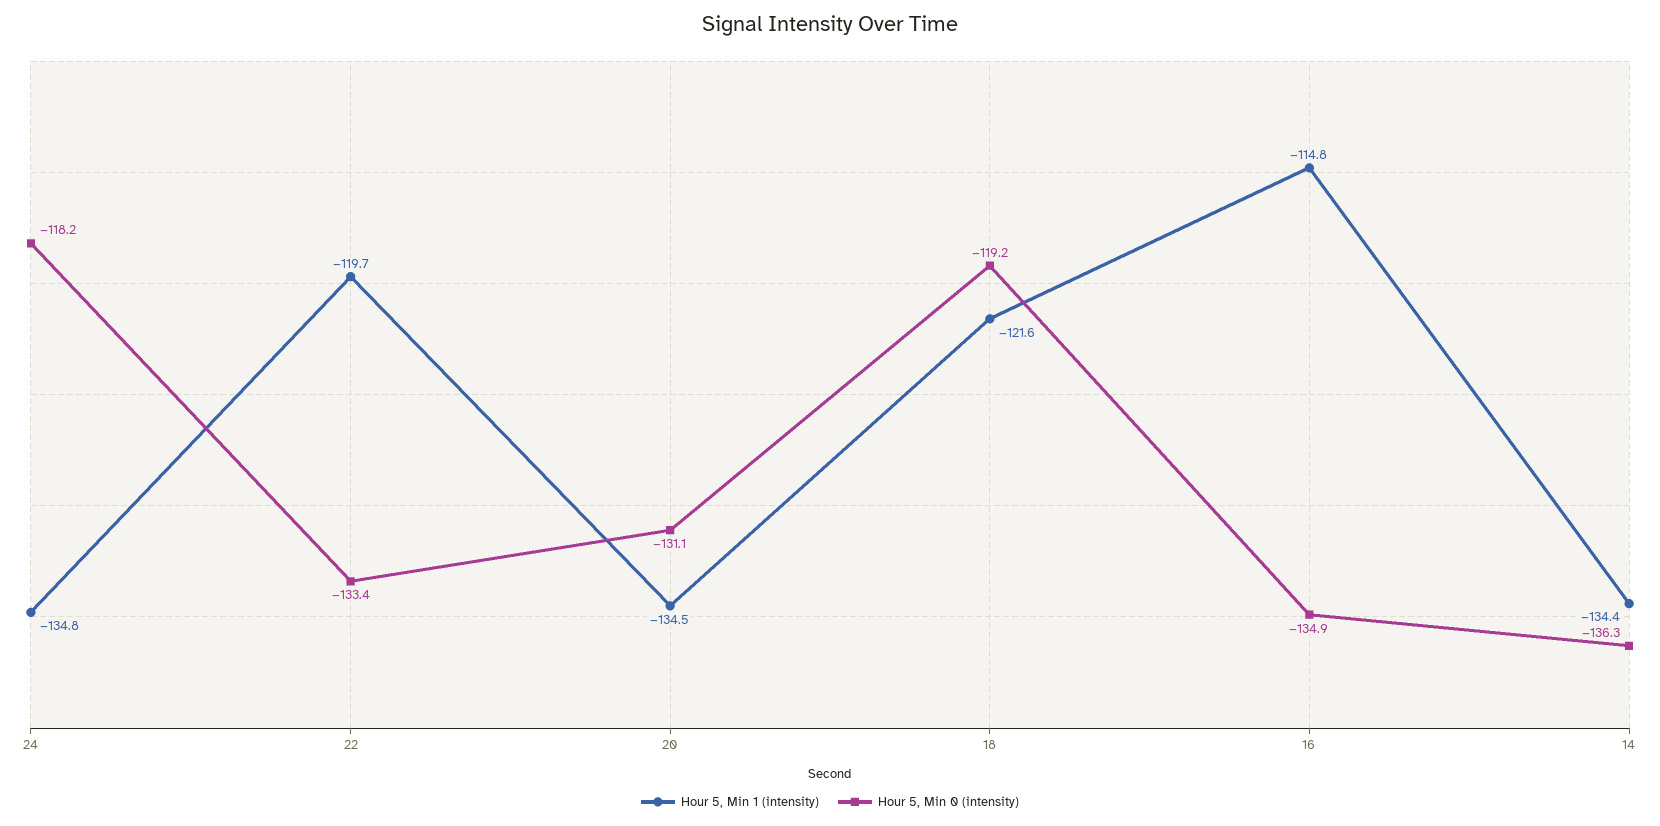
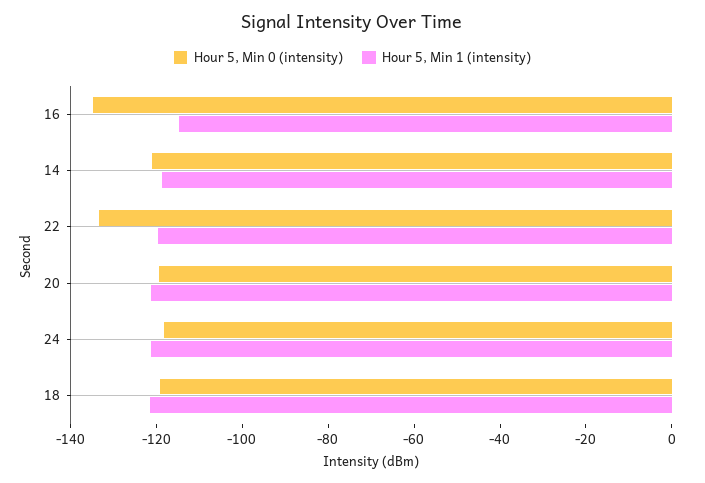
Hour 5, Min 1 (intensity), 24: -134.8 -> -120
Hour 5, Min 1 (intensity), 20: -134.5 -> -120
Hour 5, Min 0 (intensity), 20: -131.1 -> -120
Hour 5, Min 1 (intensity), 14: -134.4 -> -120
Hour 5, Min 0 (intensity), 14: -136.3 -> -120

